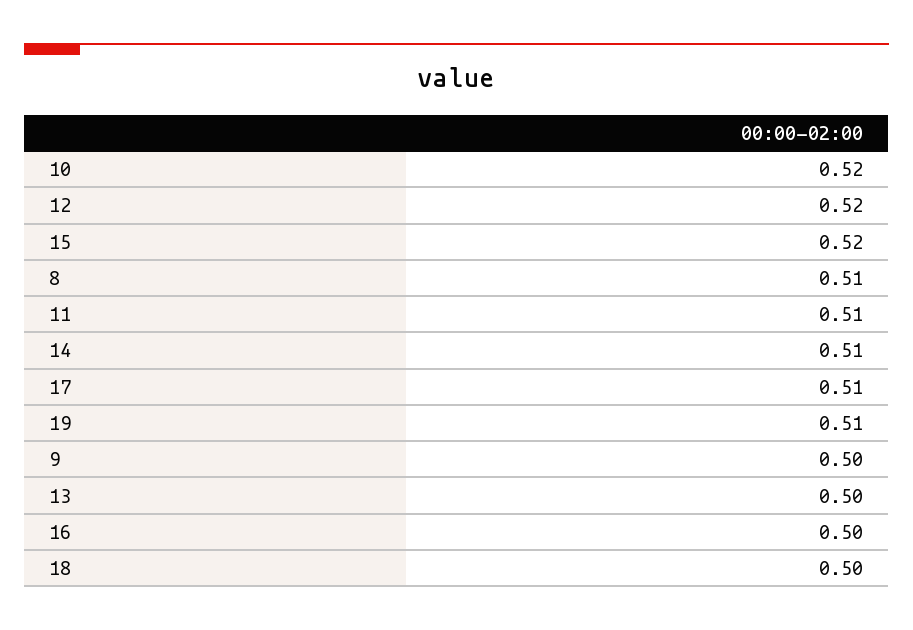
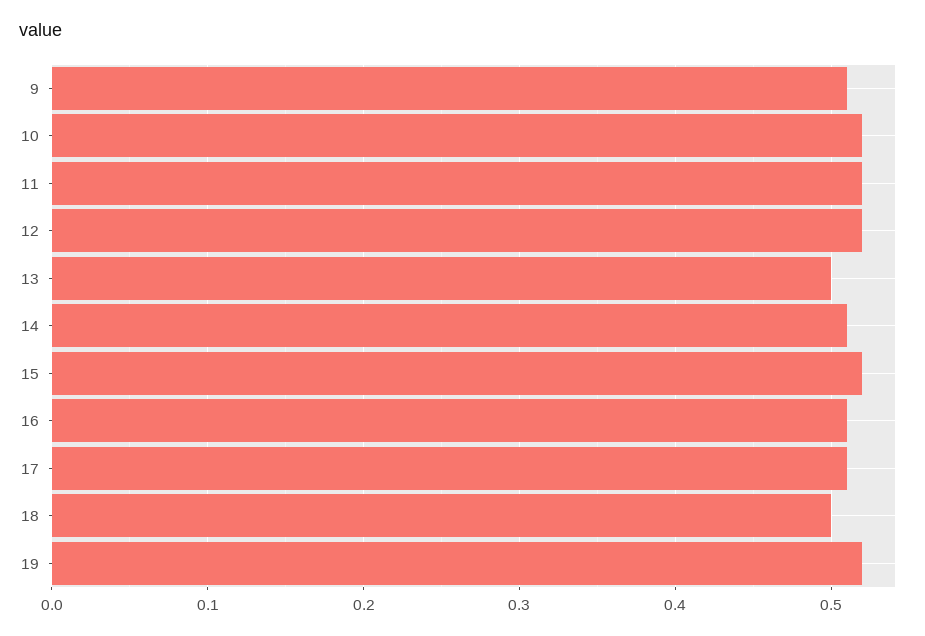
8: 0.51 -> none
11: 0.51 -> 0.52
19: 0.51 -> 0.52
9: 0.5 -> 0.51
16: 0.5 -> 0.51

